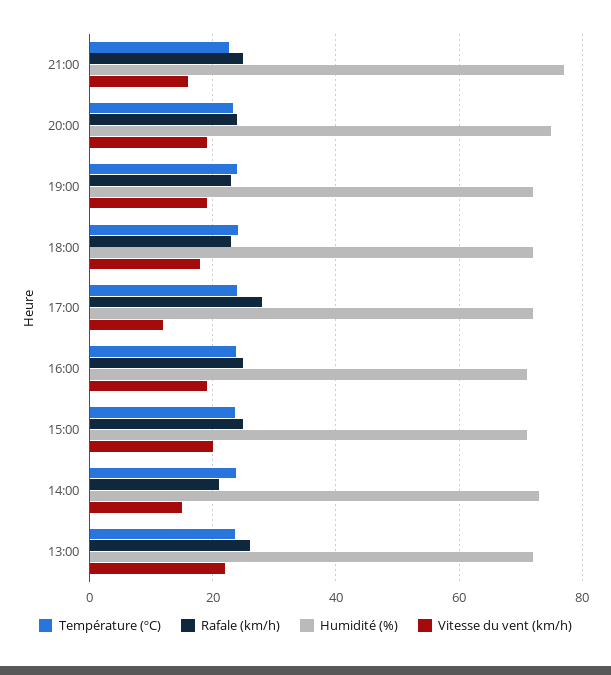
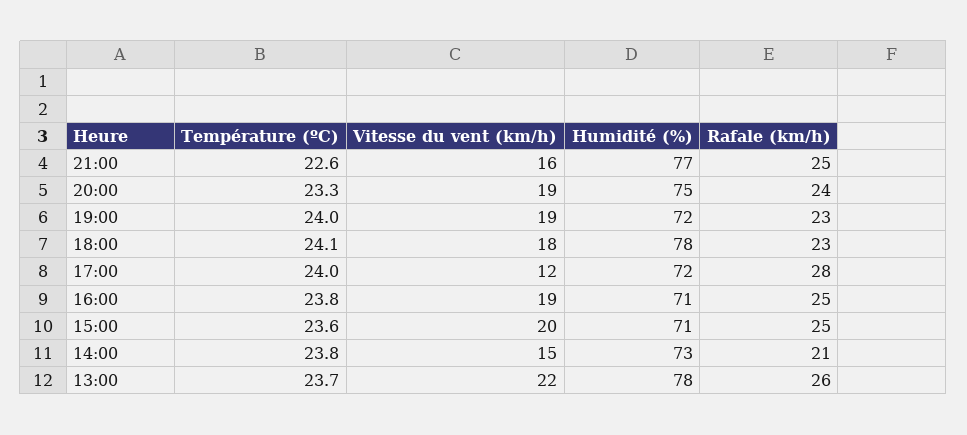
Humidité (%), 18:00: 72 -> 78
Humidité (%), 13:00: 72 -> 78

